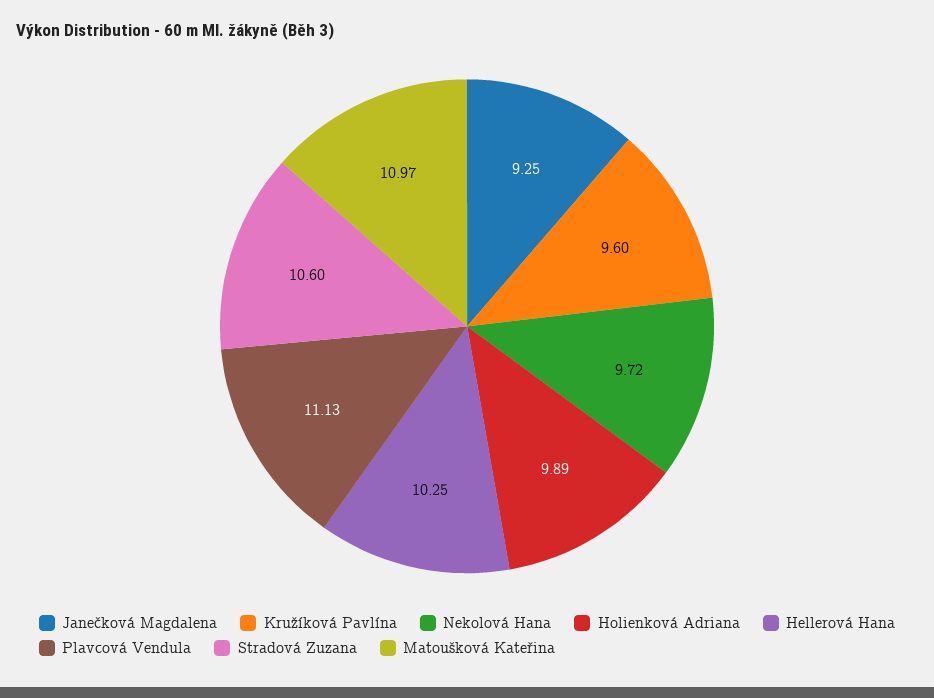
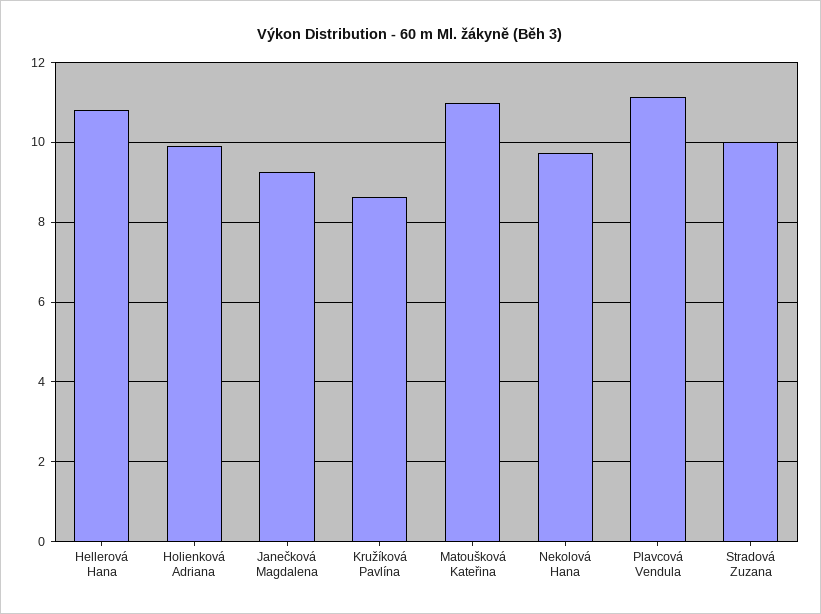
Kružíková Pavlína: 9.6 -> 8.6
Hellerová Hana: 10.25 -> 10.8
Stradová Zuzana: 10.6 -> 10

